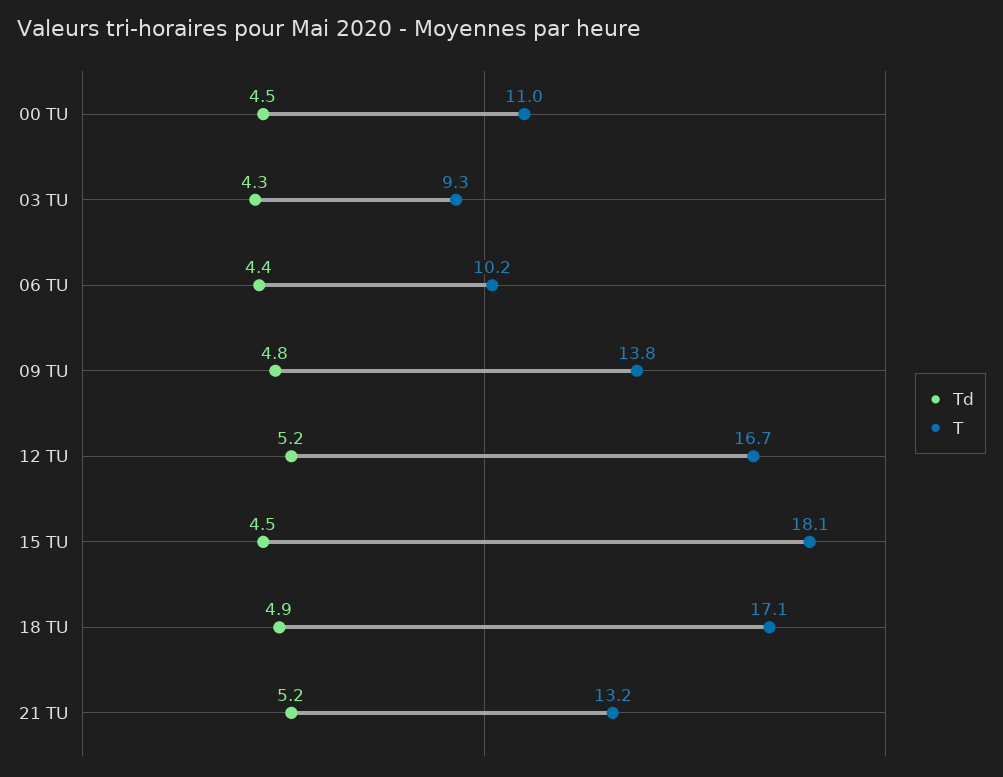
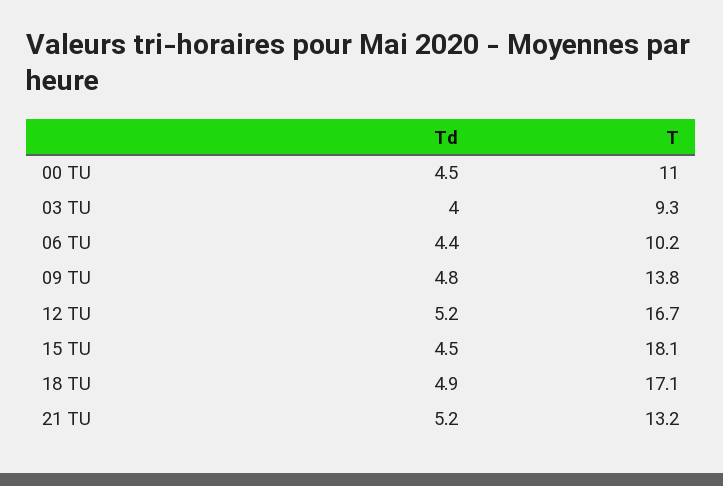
Td, 03 TU: 4.3 -> 4

